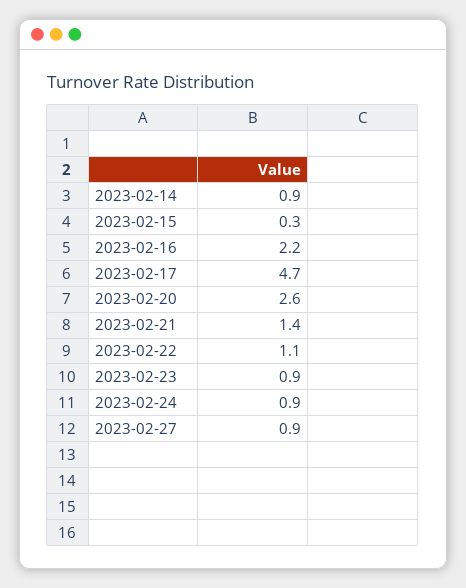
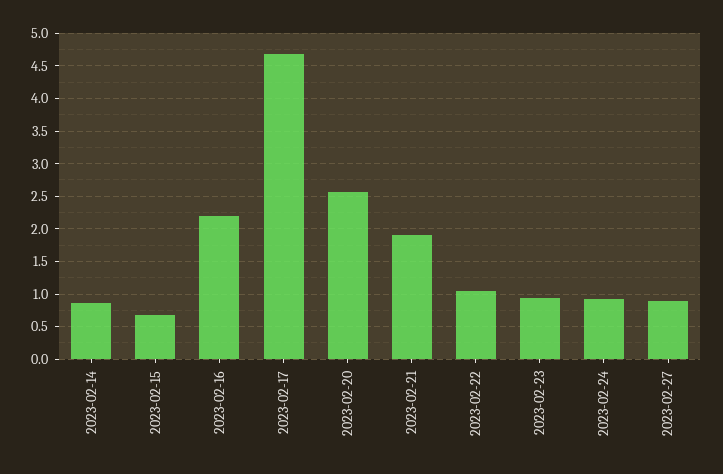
2023-02-15: 0.3 -> 0.7
2023-02-21: 1.4 -> 1.9

